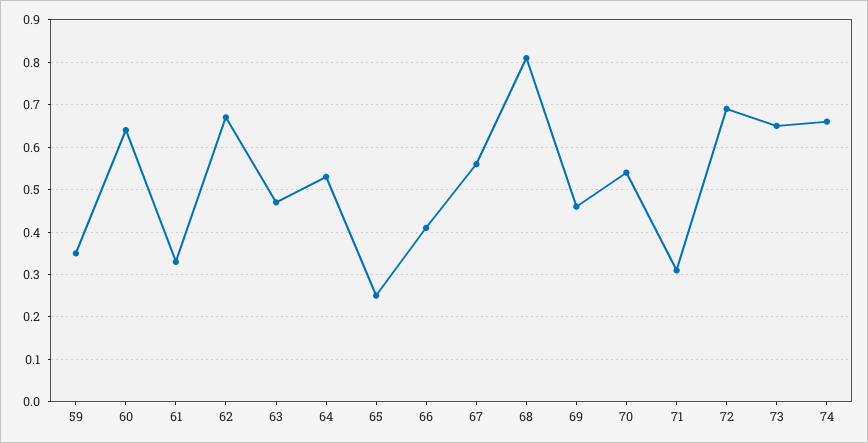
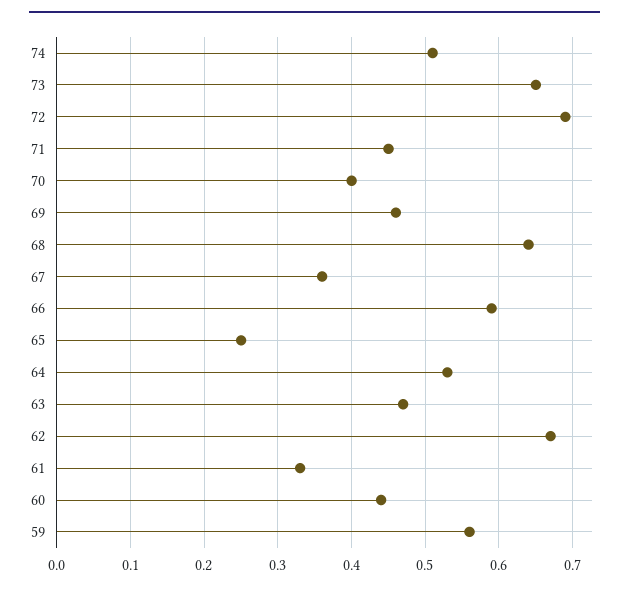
59: 0.35 -> 0.56
60: 0.65 -> 0.44
66: 0.4 -> 0.59
67: 0.55 -> 0.36
68: 0.8 -> 0.64
70: 0.55 -> 0.4
71: 0.3 -> 0.45
74: 0.65 -> 0.51

